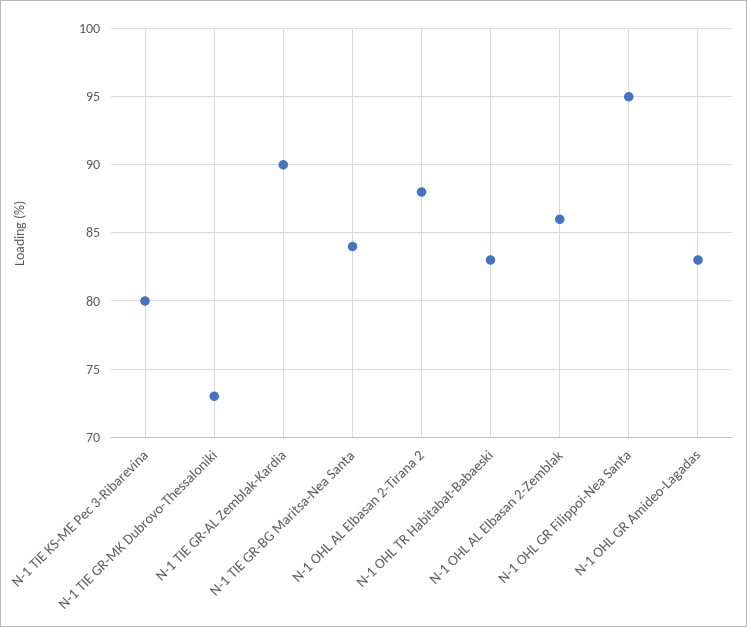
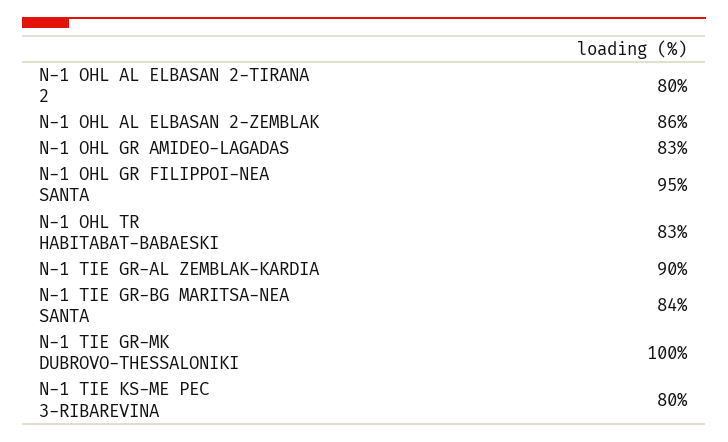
N-1 TIE GR-MK Dubrovo-Thessaloniki: 73 -> 100
N-1 OHL AL Elbasan 2-Tirana 2: 88 -> 80

